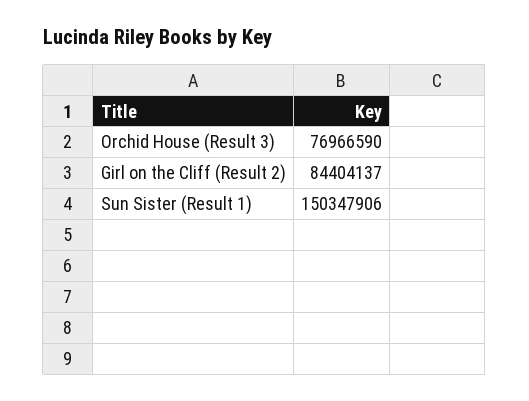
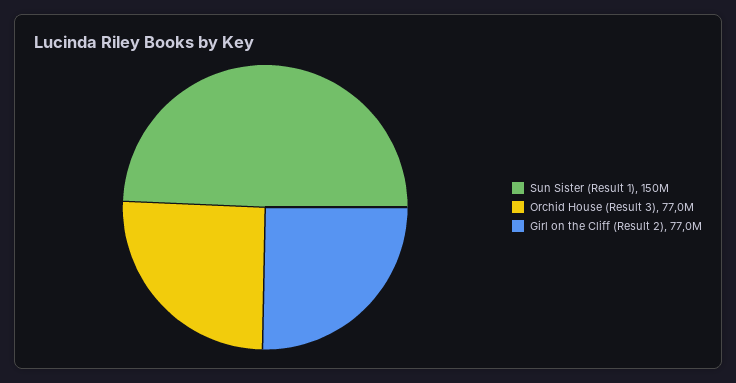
Girl on the Cliff (Result 2): 84404137 -> 77000000

